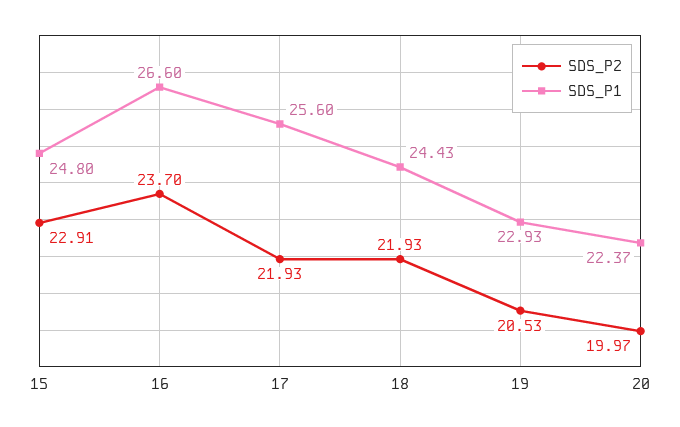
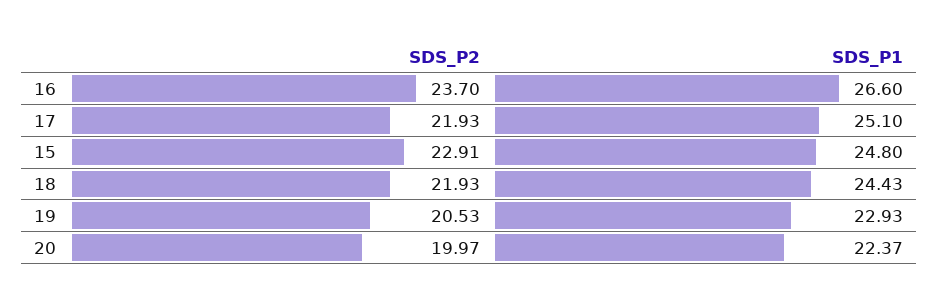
SDS_P1, 17: 25.6 -> 25.1

